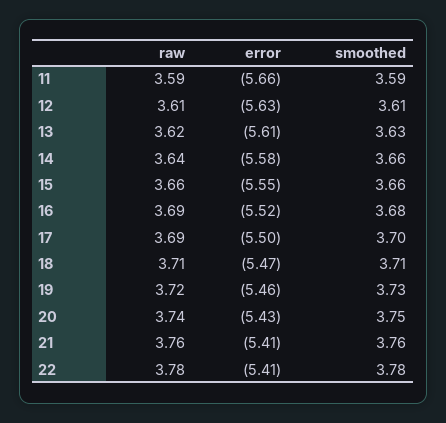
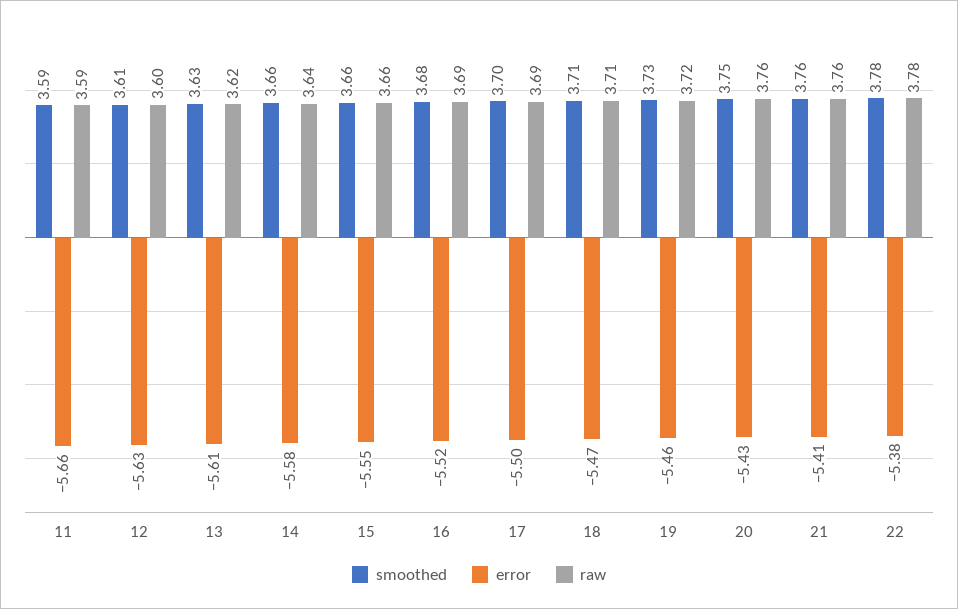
raw, 12: 3.61 -> 3.6
raw, 20: 3.74 -> 3.76
error, 22: -5.41 -> -5.38

